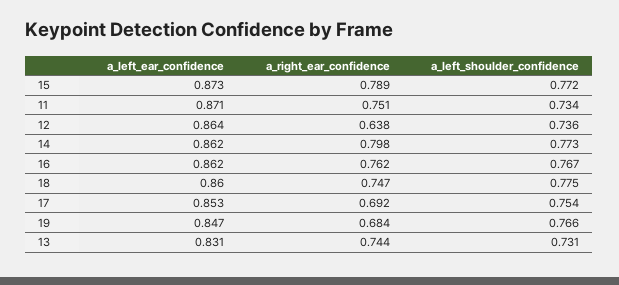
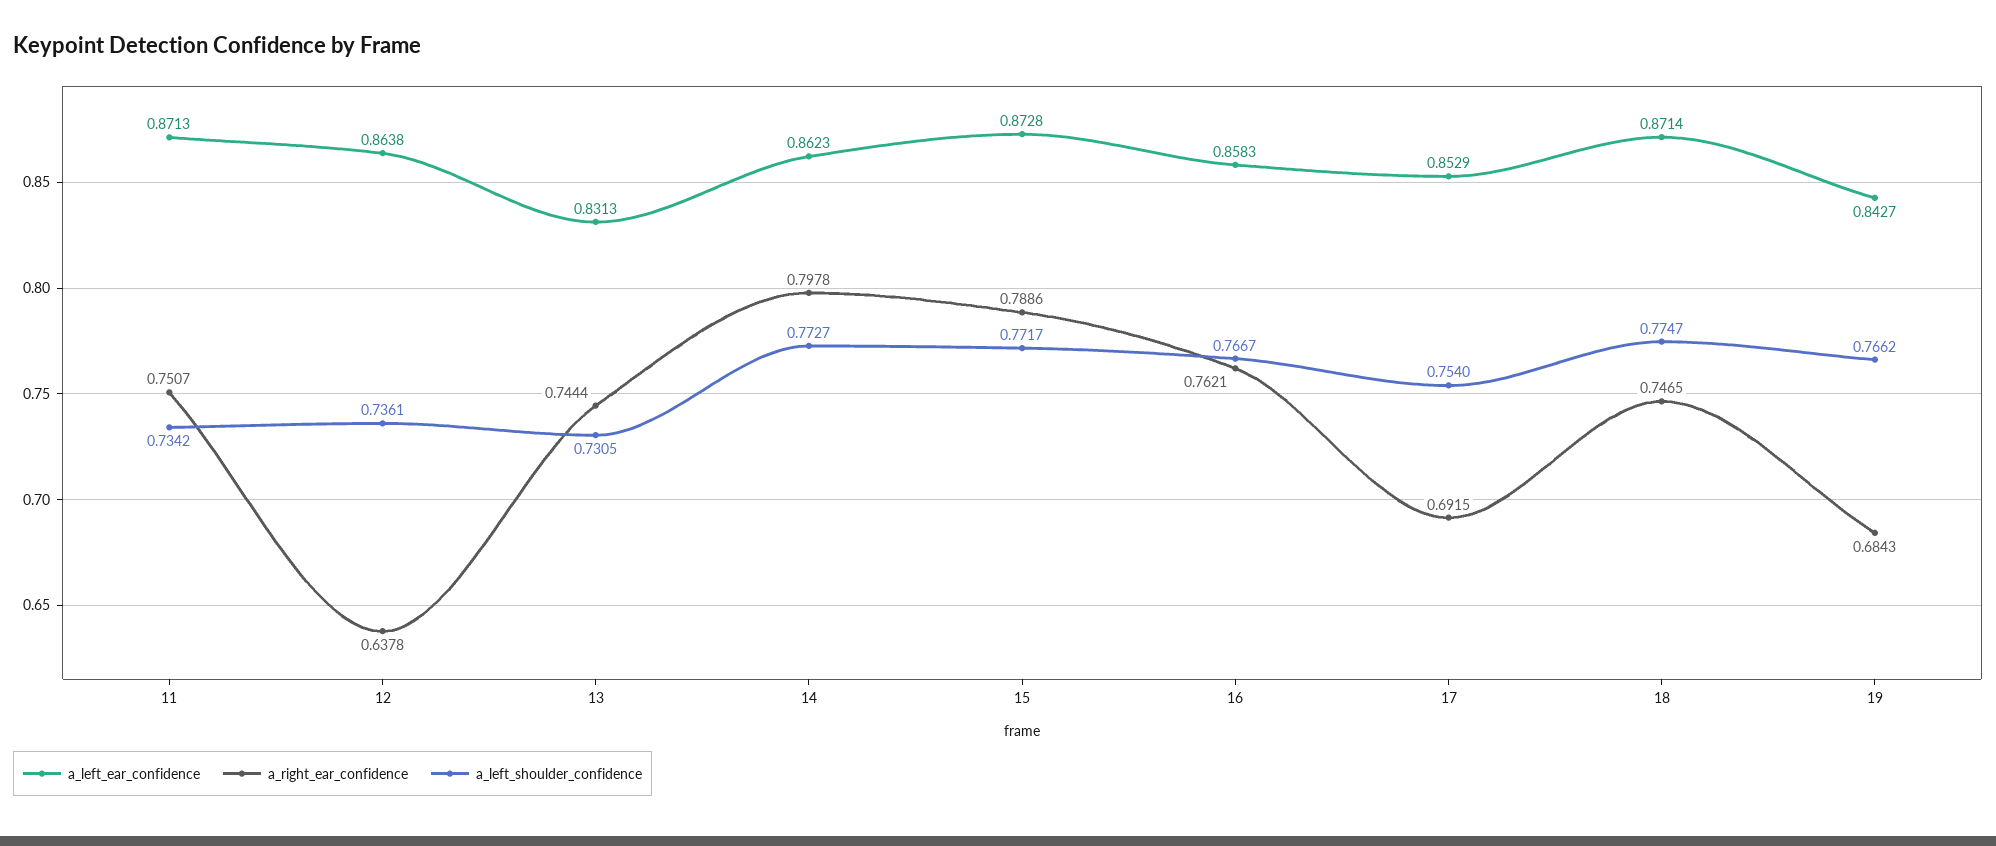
a_left_ear_confidence, 16: 0.862 -> 0.8583
a_left_ear_confidence, 18: 0.86 -> 0.8714
a_left_ear_confidence, 19: 0.847 -> 0.8427

